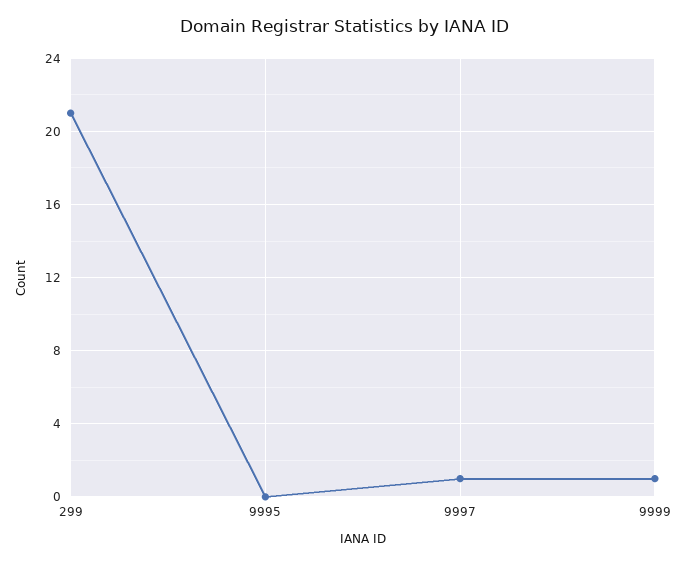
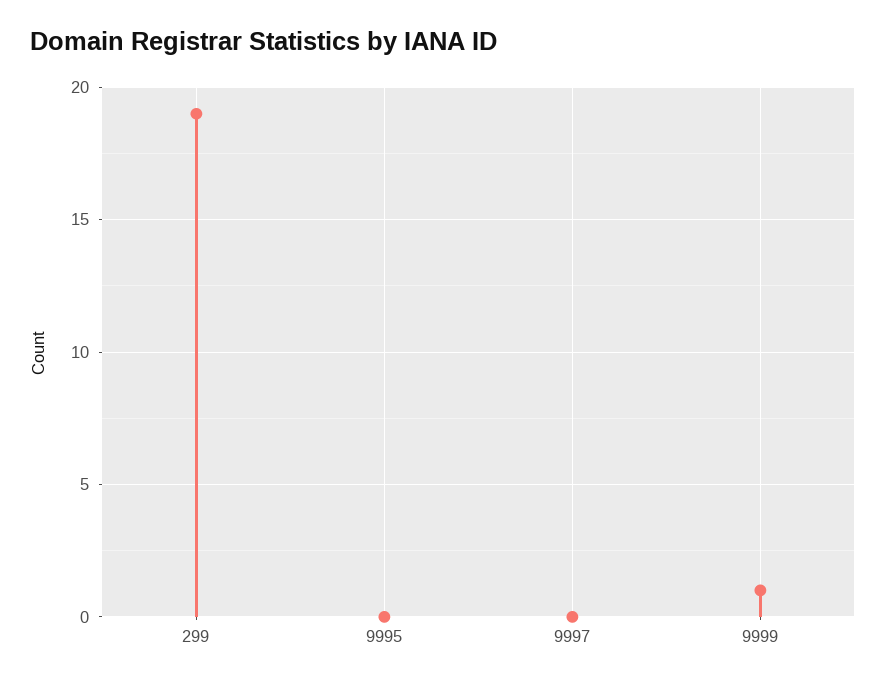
299: 21 -> 19
9997: 1 -> 0

